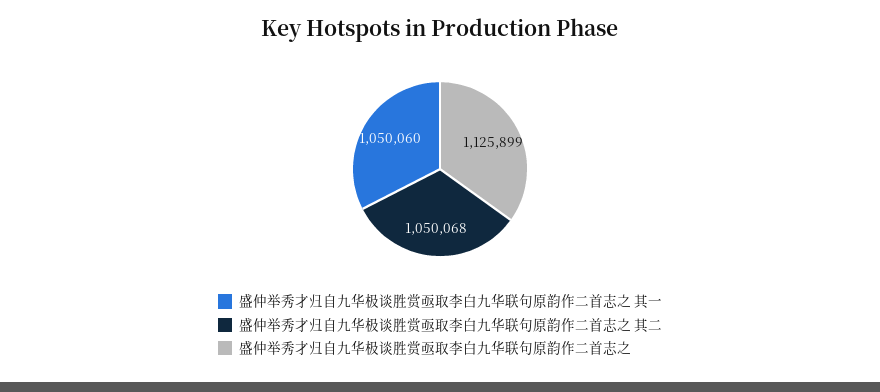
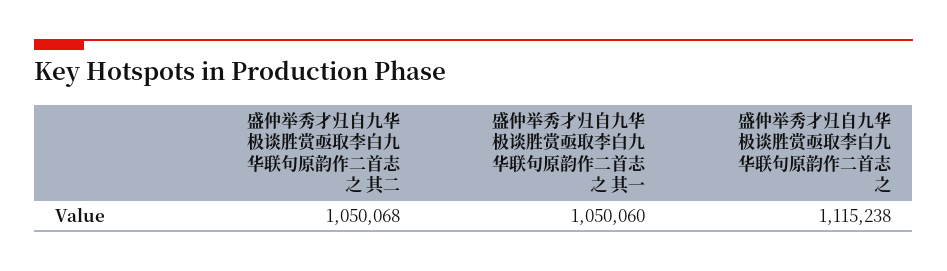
盛仲举秀才归自九华极谈胜赏亟取李白九华联句原韵作二首志之: 1125899 -> 1115238

